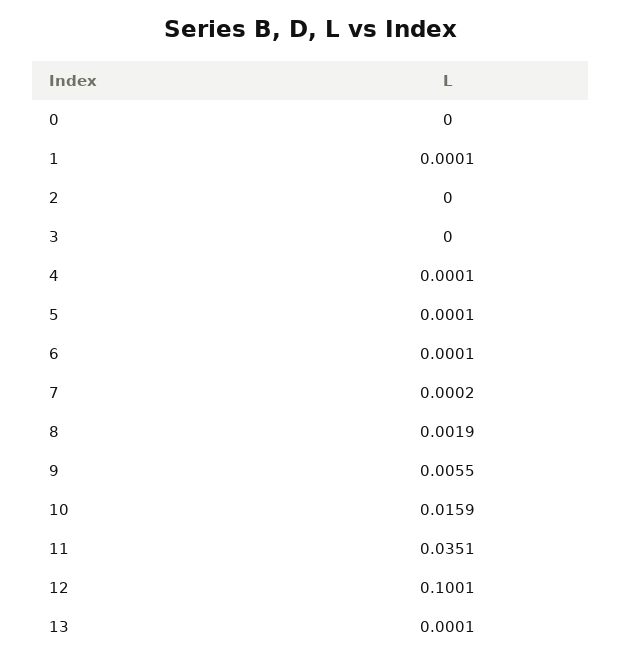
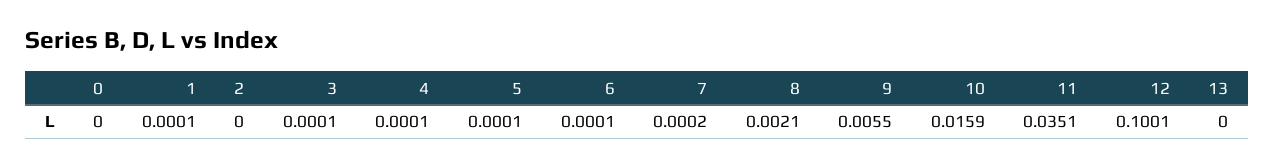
3: 0 -> 0.0001
8: 0.0019 -> 0.0021
13: 0.0001 -> 0

